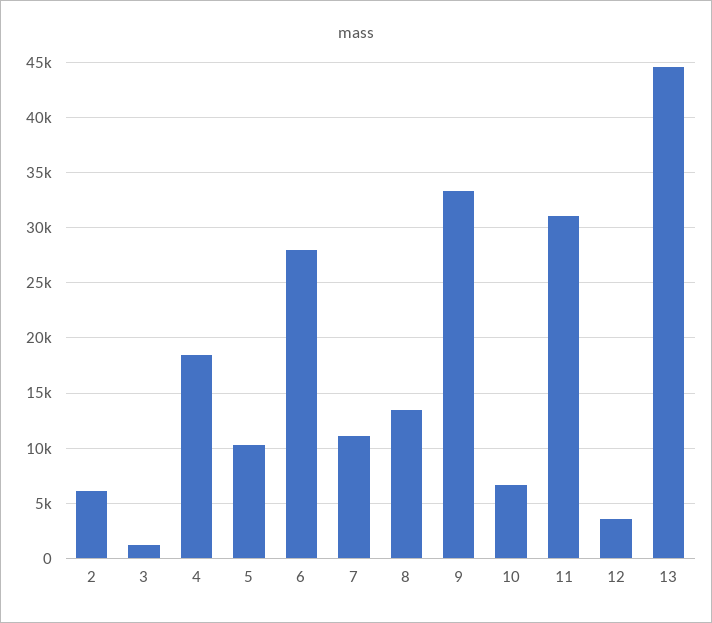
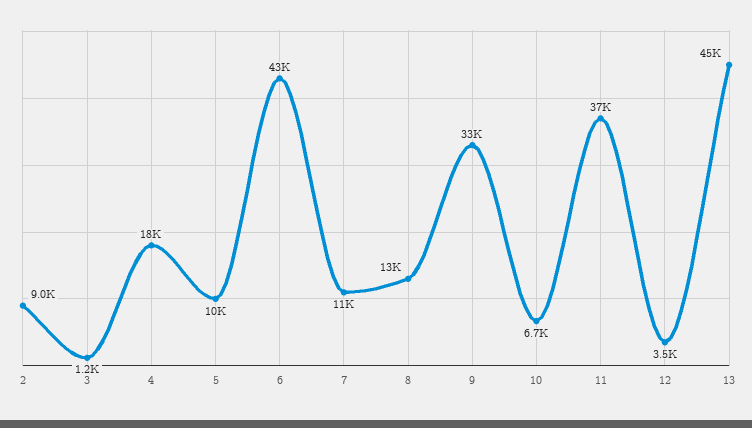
2: 6000 -> 9000
6: 28000 -> 43000
11: 31000 -> 37000

